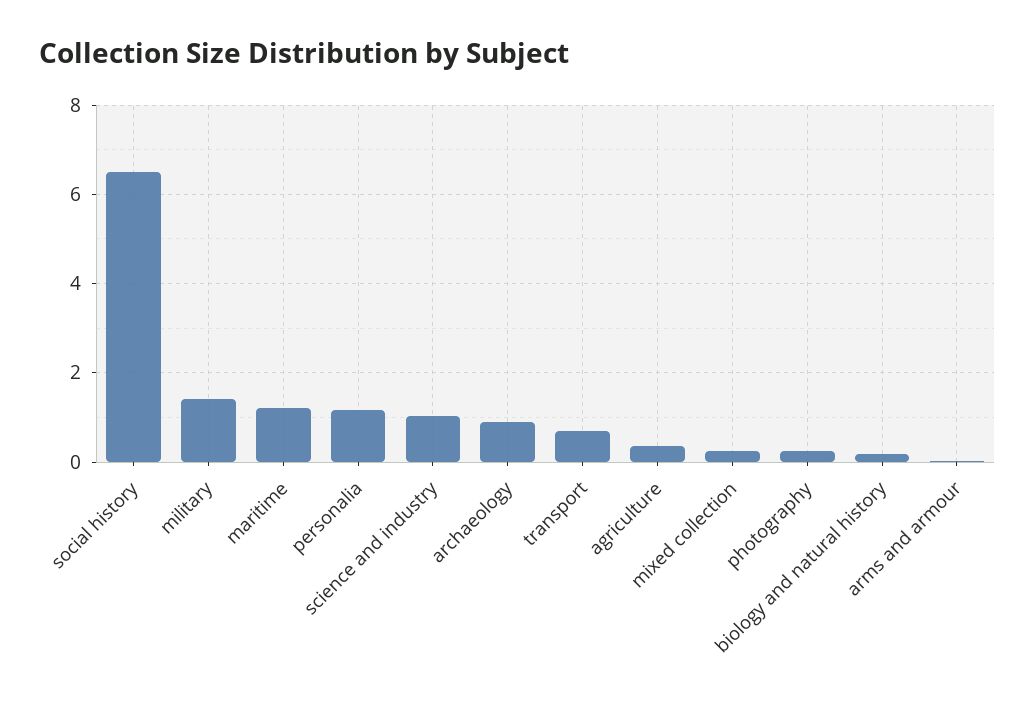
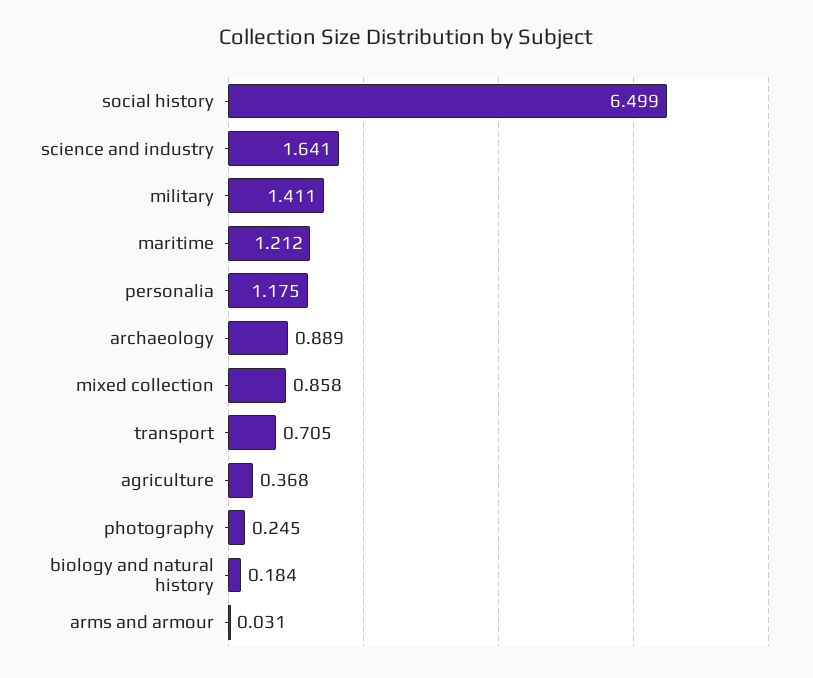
science and industry: 1 -> 1.641
mixed collection: 0.2 -> 0.858

